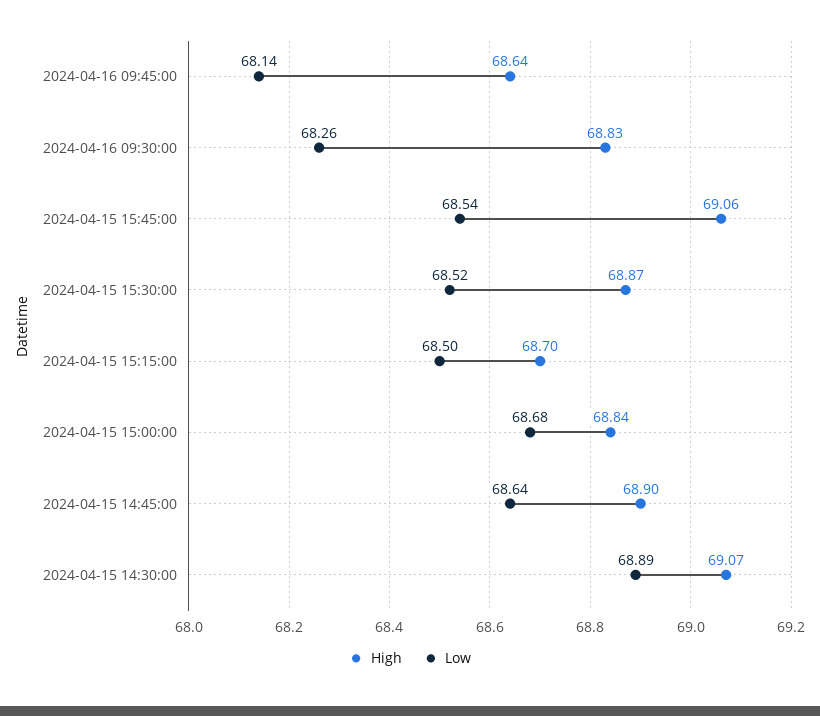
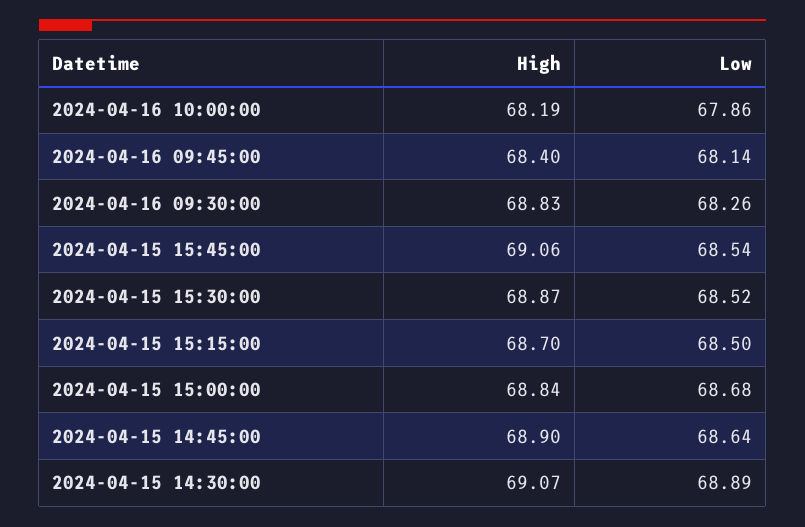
High, 2024-04-16 09:45:00: 68.64 -> 68.4
High, 2024-04-16 10:00:00: none -> 68.19
Low, 2024-04-16 10:00:00: none -> 67.86

